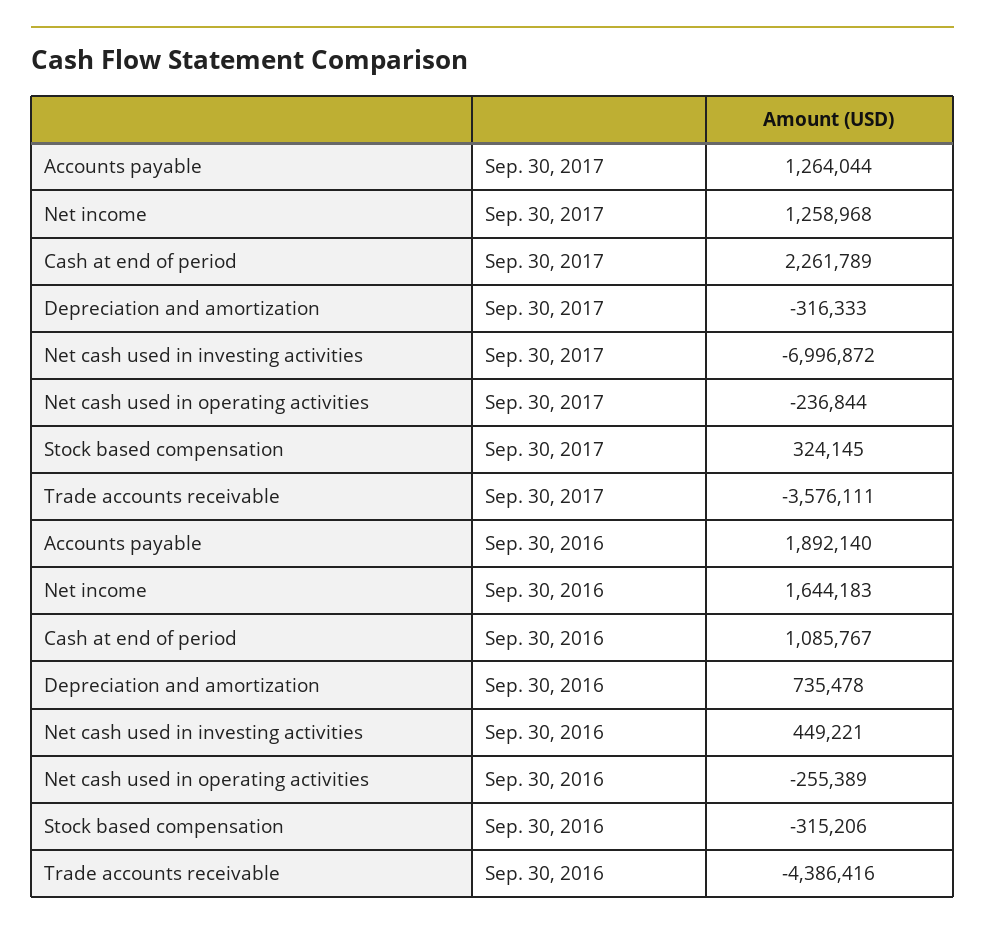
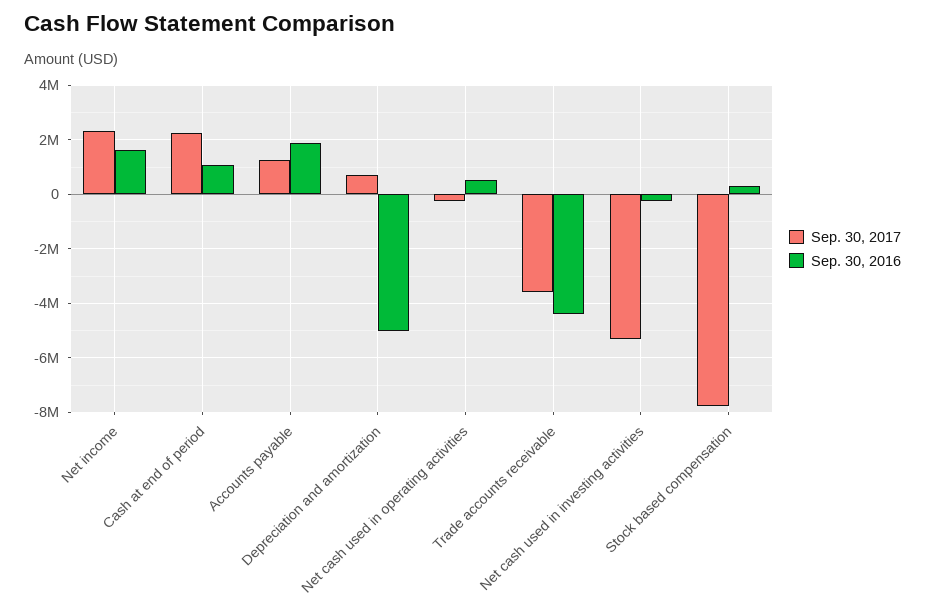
Sep. 30, 2017, Net income: 1258968 -> 2250000
Sep. 30, 2017, Depreciation and amortization: -316333 -> 750000
Sep. 30, 2017, Net cash used in investing activities: -6996872 -> -5250000
Sep. 30, 2017, Stock based compensation: 324145 -> -7750000
Sep. 30, 2016, Depreciation and amortization: 735478 -> -5000000
Sep. 30, 2016, Net cash used in investing activities: 449221 -> -250000
Sep. 30, 2016, Net cash used in operating activities: -255389 -> 500000
Sep. 30, 2016, Stock based compensation: -315206 -> 250000

